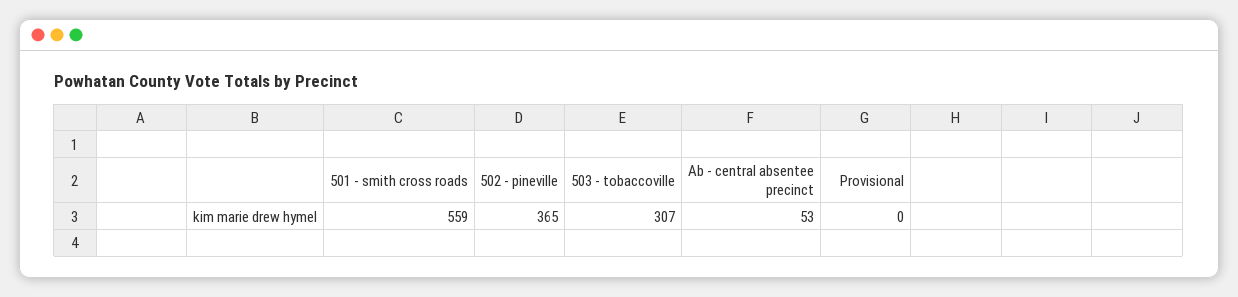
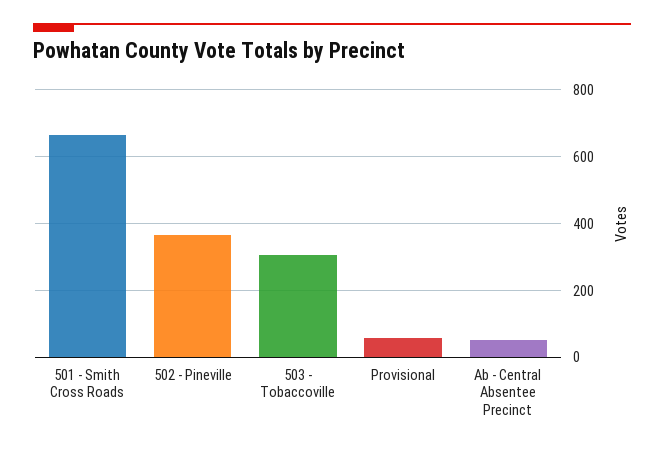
501 - smith cross roads: 559 -> 660
Provisional: 0 -> 60

